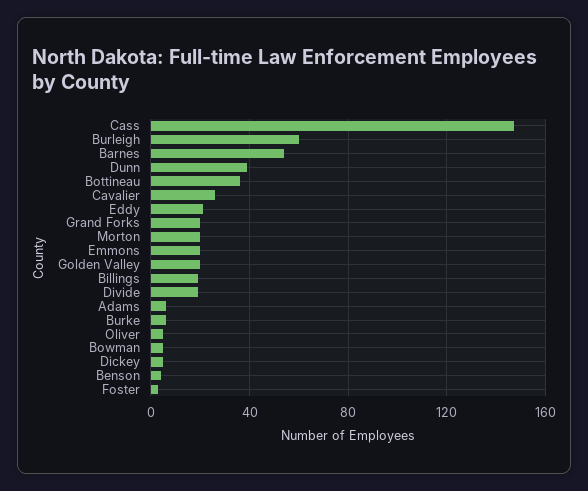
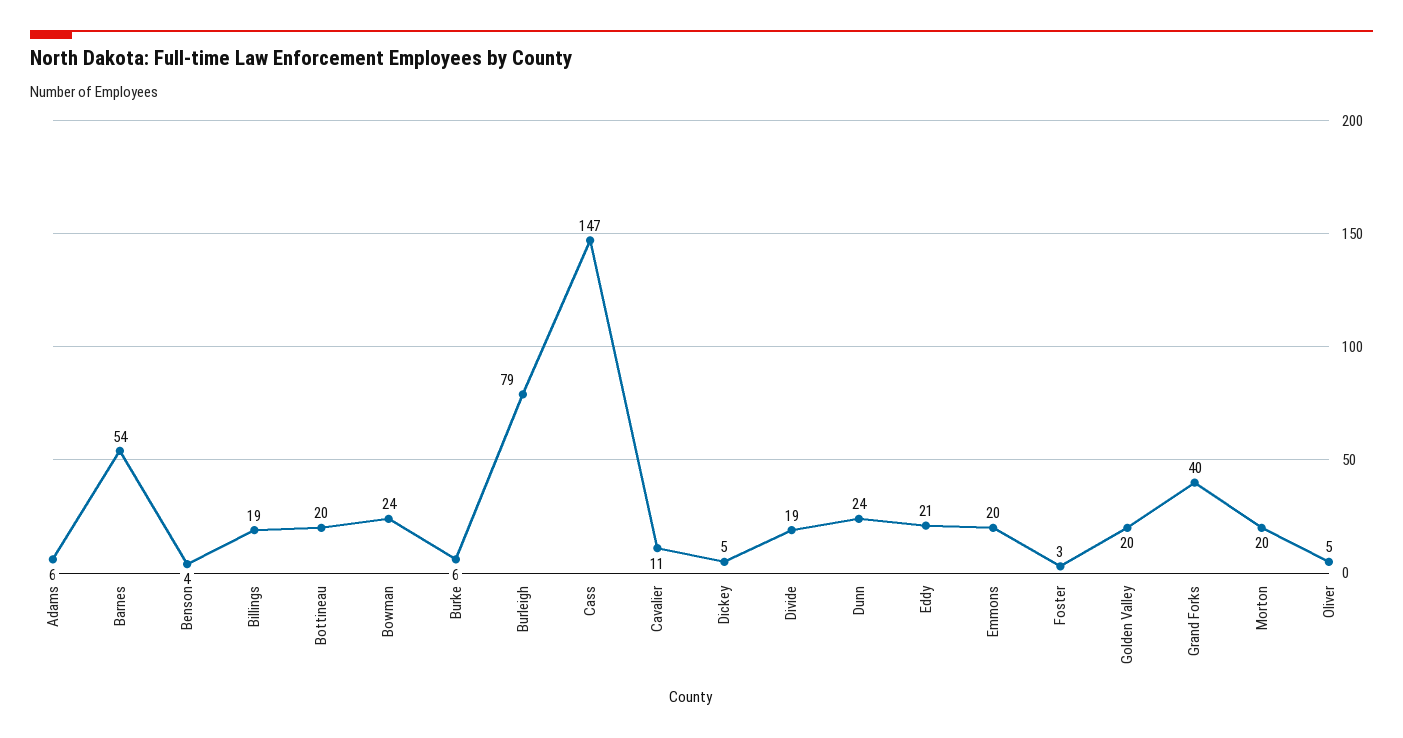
Burleigh: 60 -> 79
Dunn: 40 -> 24
Bottineau: 35 -> 20
Cavalier: 25 -> 11
Grand Forks: 20 -> 40
Bowman: 5 -> 24

